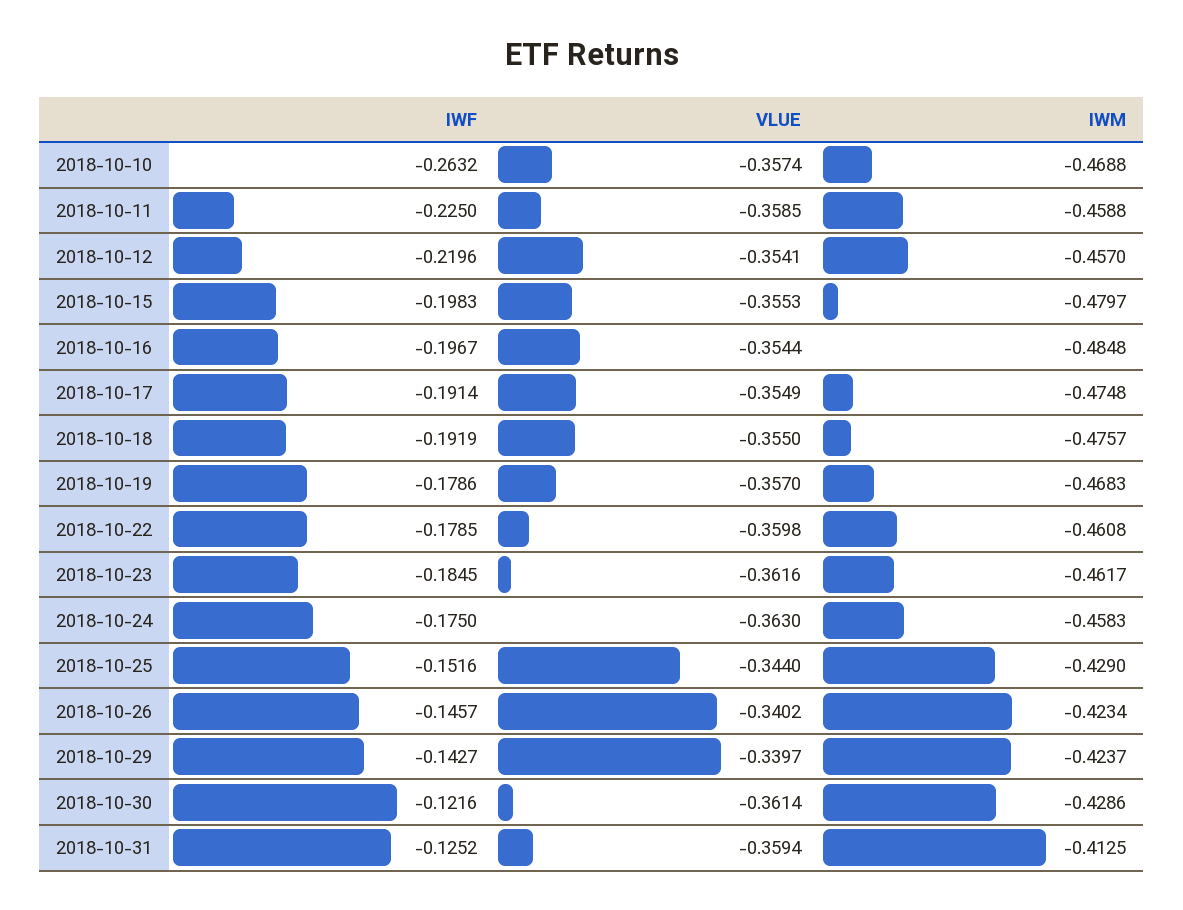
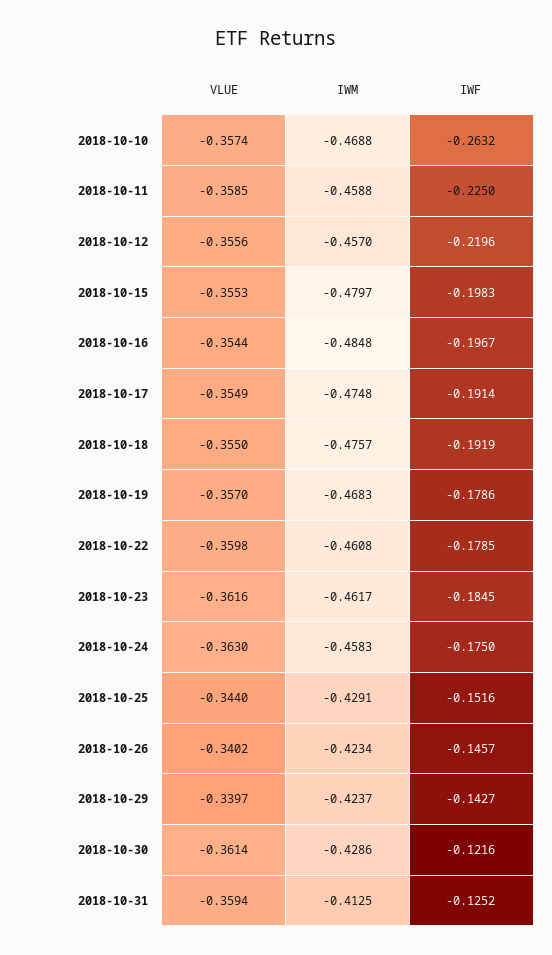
VLUE, 2018-10-12: -0.3541 -> -0.3556
IWM, 2018-10-25: -0.429 -> -0.4291

